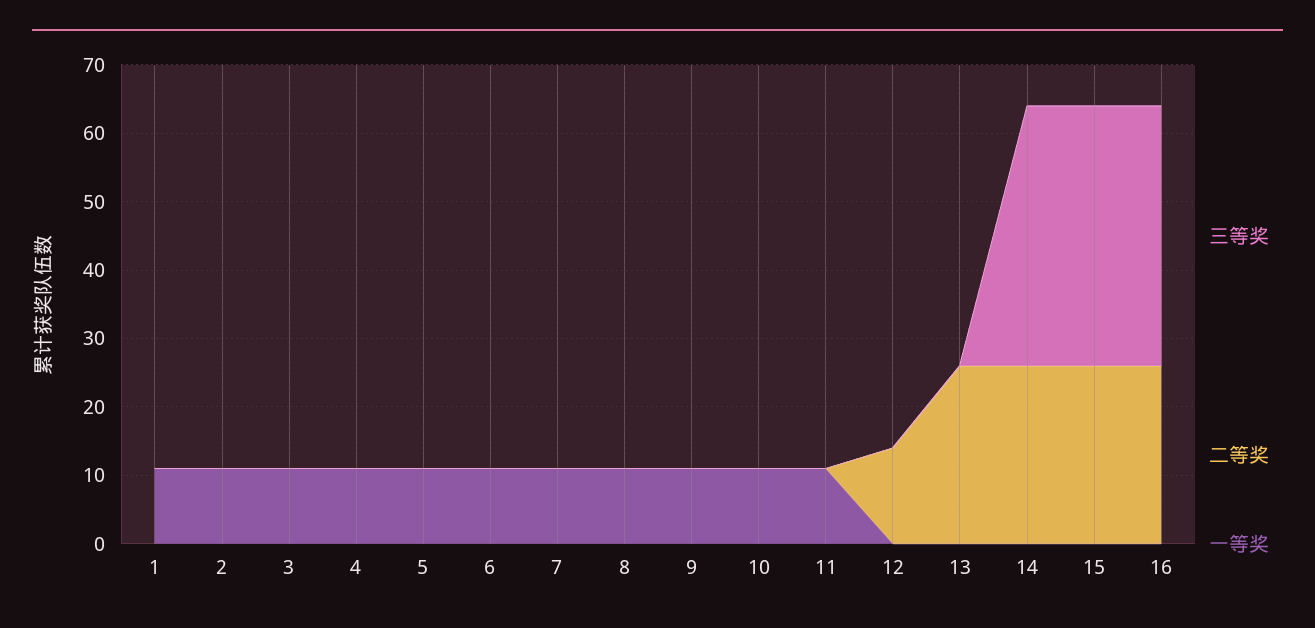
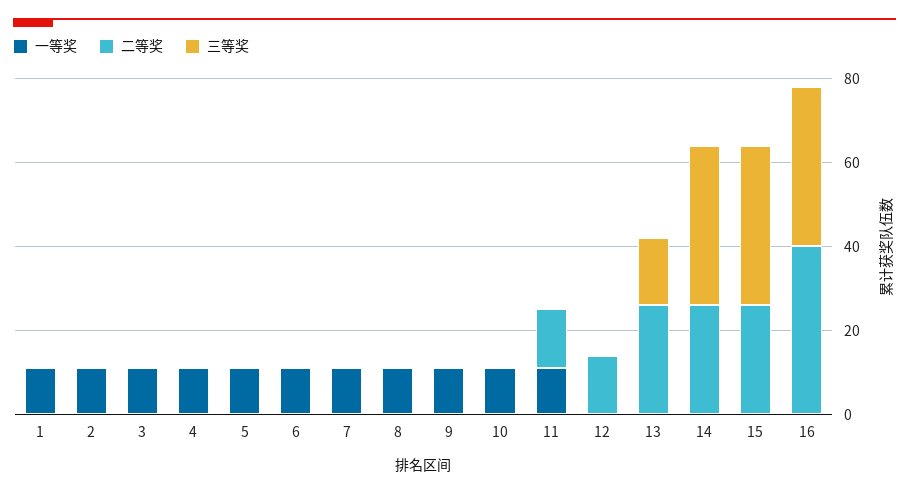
二等奖, 11: 0 -> 15
三等奖, 13: 0 -> 15
二等奖, 16: 25 -> 40

